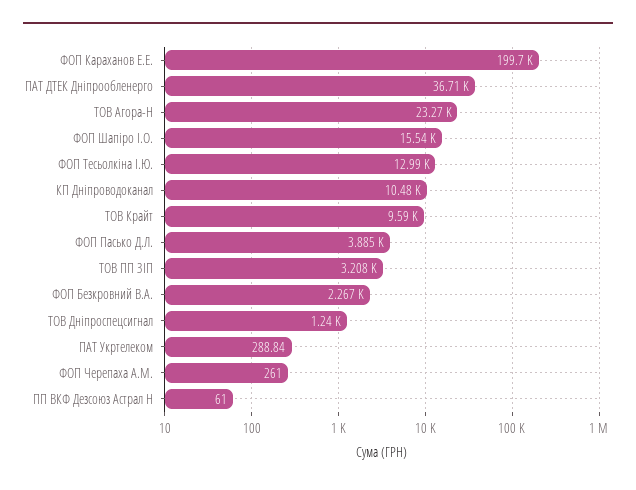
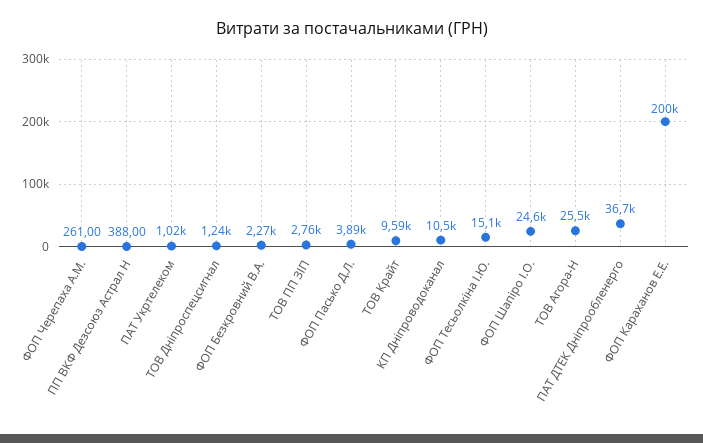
ТОВ Агора-Н: 23270 -> 25500
ФОП Шапіро І.О.: 15540 -> 24600
ФОП Тесьолкіна І.Ю.: 12990 -> 15100
ТОВ ПП ЗІП: 3208 -> 2760
ПАТ Укртелеком: 288.84 -> 1020
ПП ВКФ Дезсоюз Астрал Н: 61 -> 388

